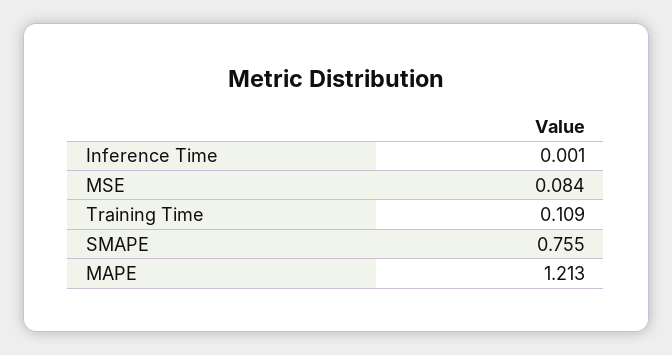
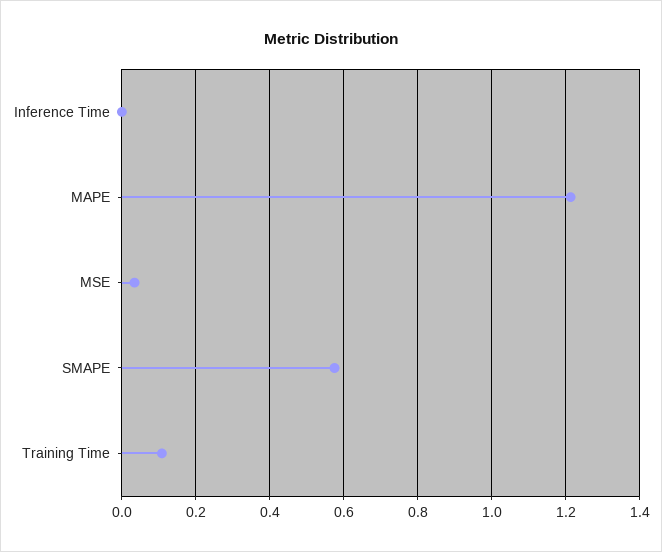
MSE: 0.084 -> 0.04
SMAPE: 0.755 -> 0.58

